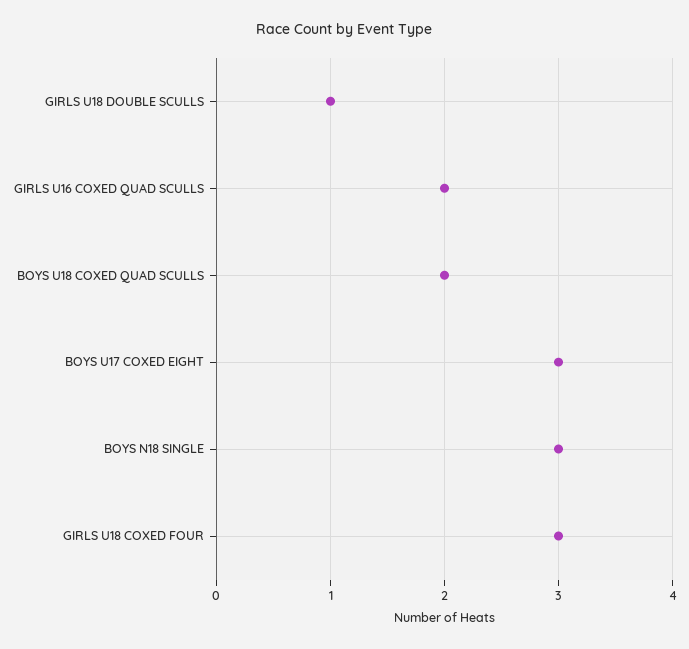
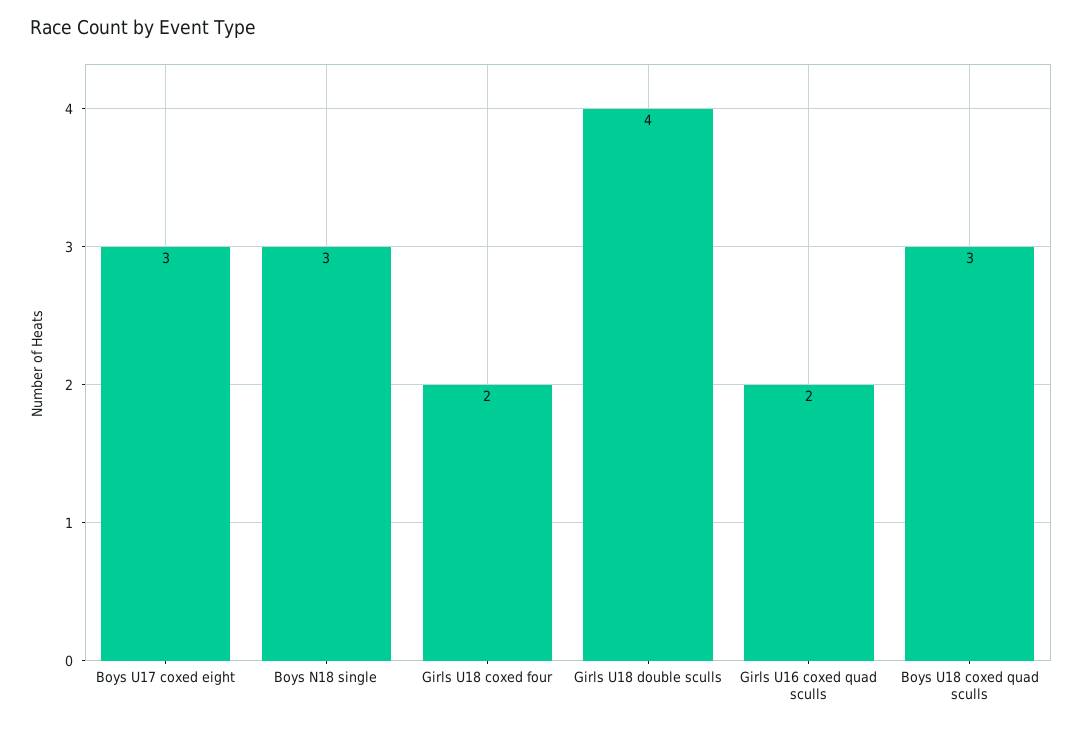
GIRLS U18 DOUBLE SCULLS: 1 -> 4
BOYS U18 COXED QUAD SCULLS: 2 -> 3
GIRLS U18 COXED FOUR: 3 -> 2

